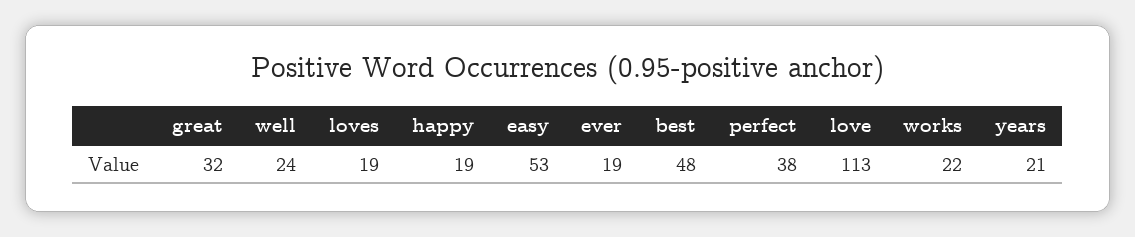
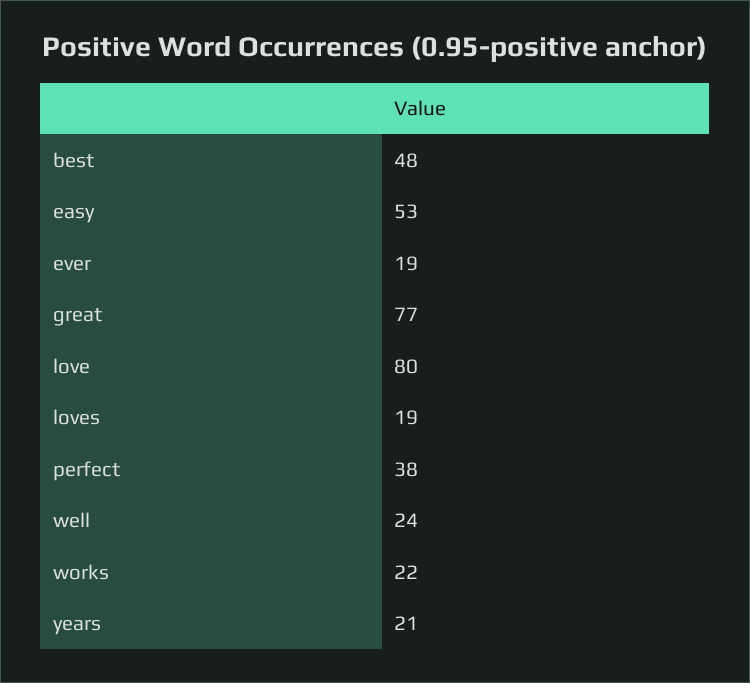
great: 32 -> 77
happy: 19 -> none
love: 113 -> 80

